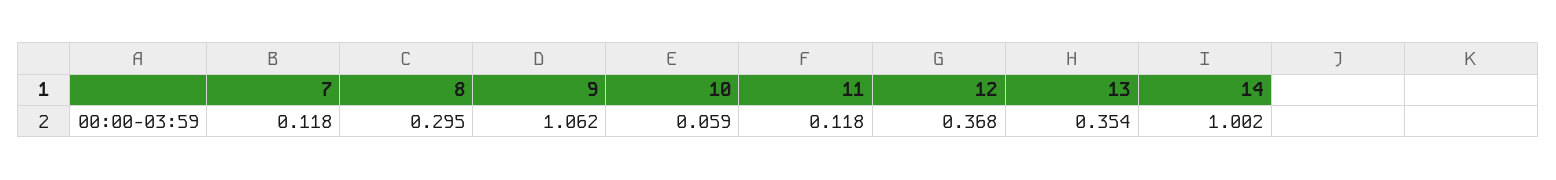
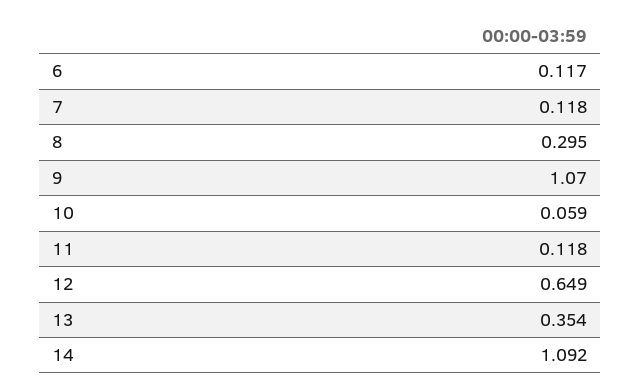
9: 1.062 -> 1.07
12: 0.368 -> 0.649
14: 1.002 -> 1.092
6: none -> 0.117

